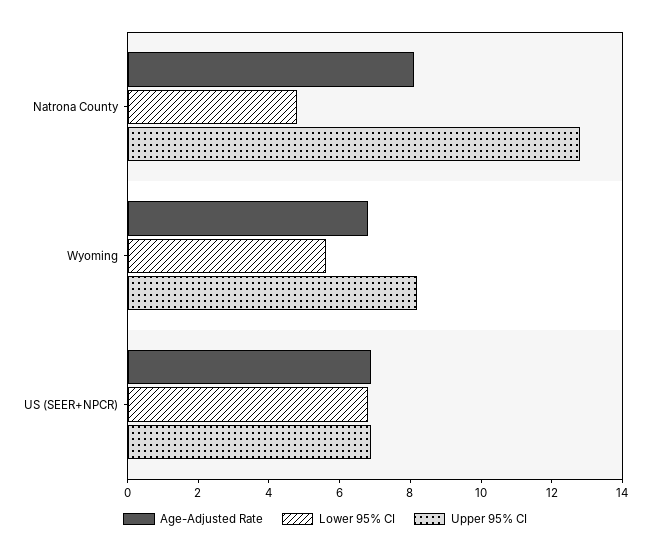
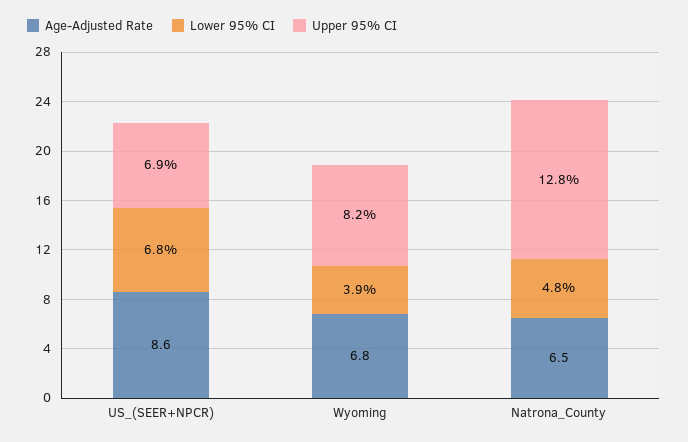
Age-Adjusted Rate, Natrona County: 8 -> 6.5
Lower 95% CI, Wyoming: 5.5 -> 3.9
Age-Adjusted Rate, US (SEER+NPCR): 7 -> 8.6

